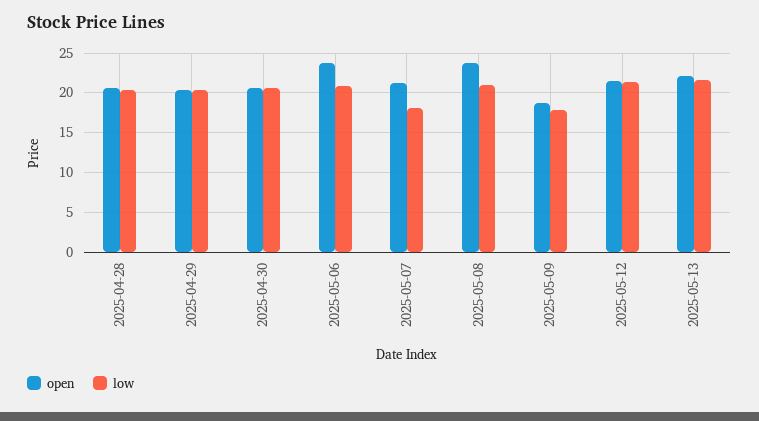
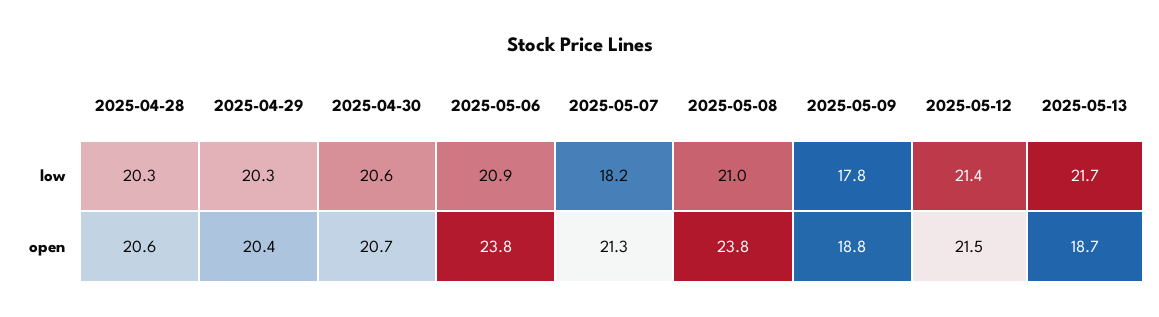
open, 2025-05-13: 22 -> 18.7

